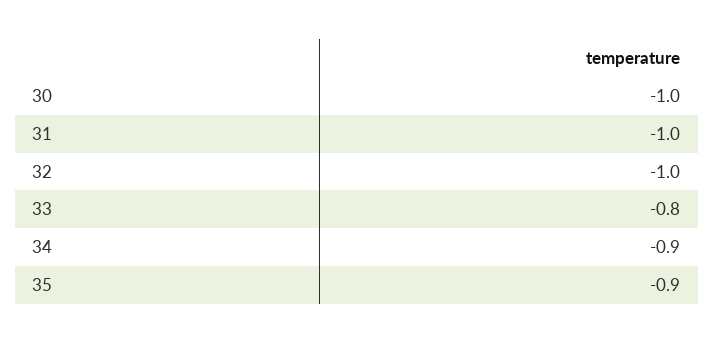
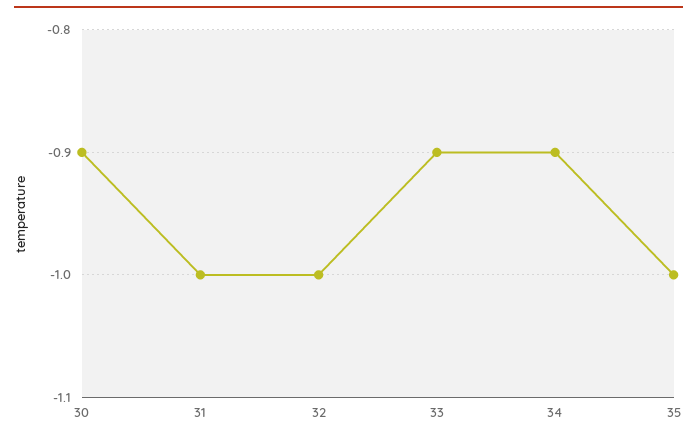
30: -1 -> -0.9
33: -0.8 -> -0.9
35: -0.9 -> -1

